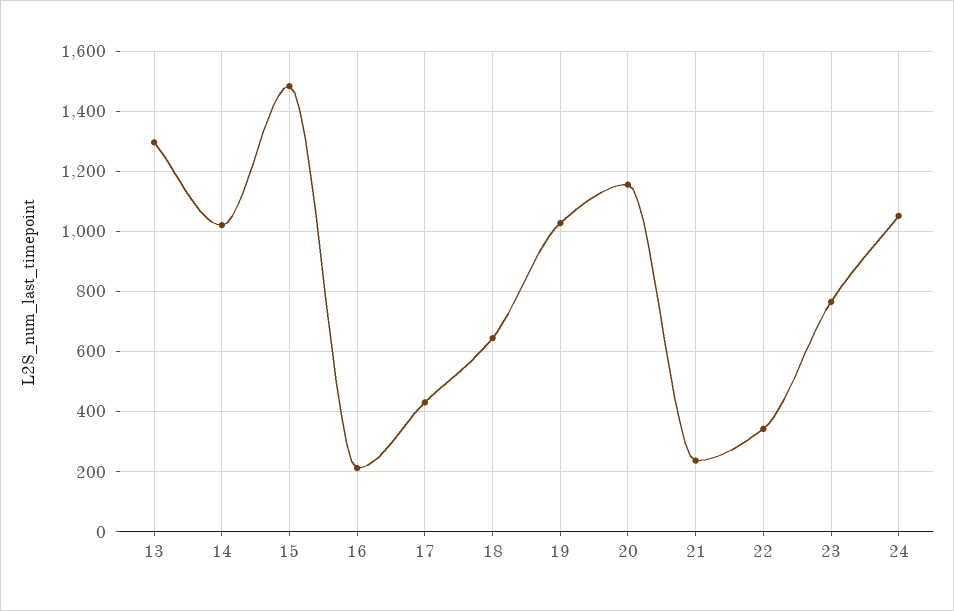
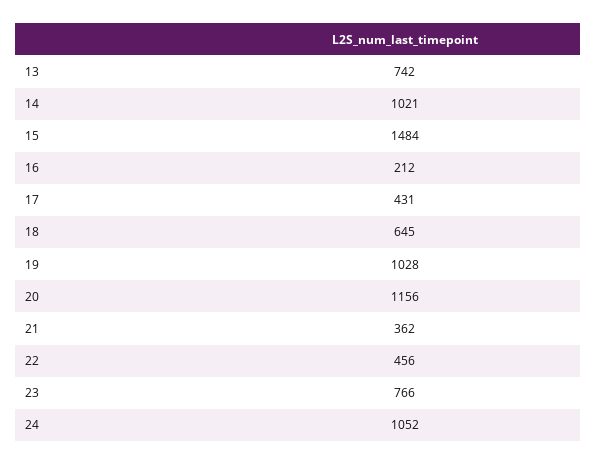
13: 1300 -> 742
21: 240 -> 362
22: 340 -> 456

